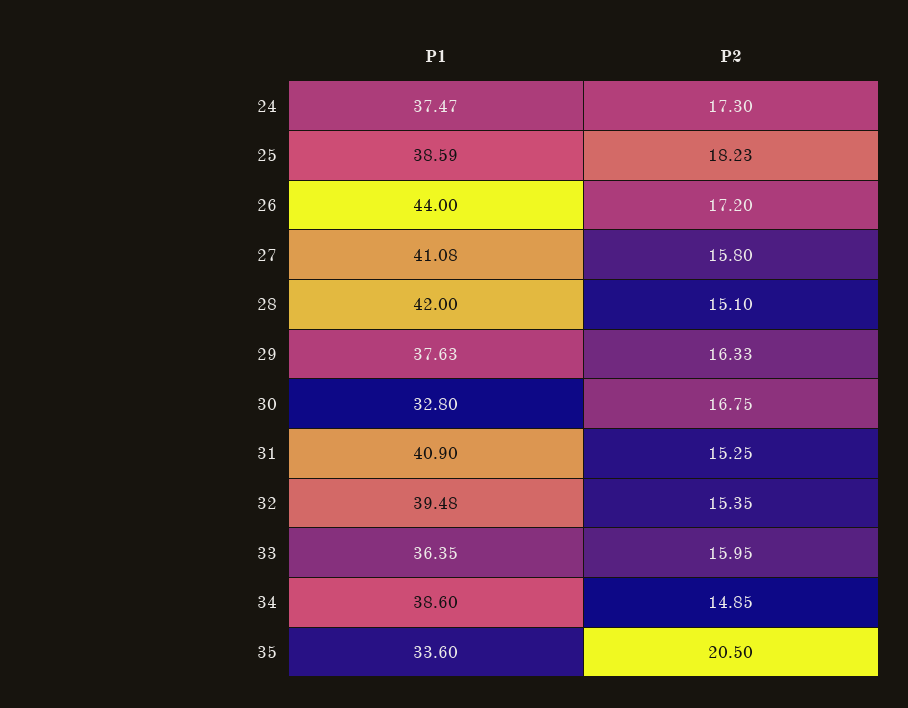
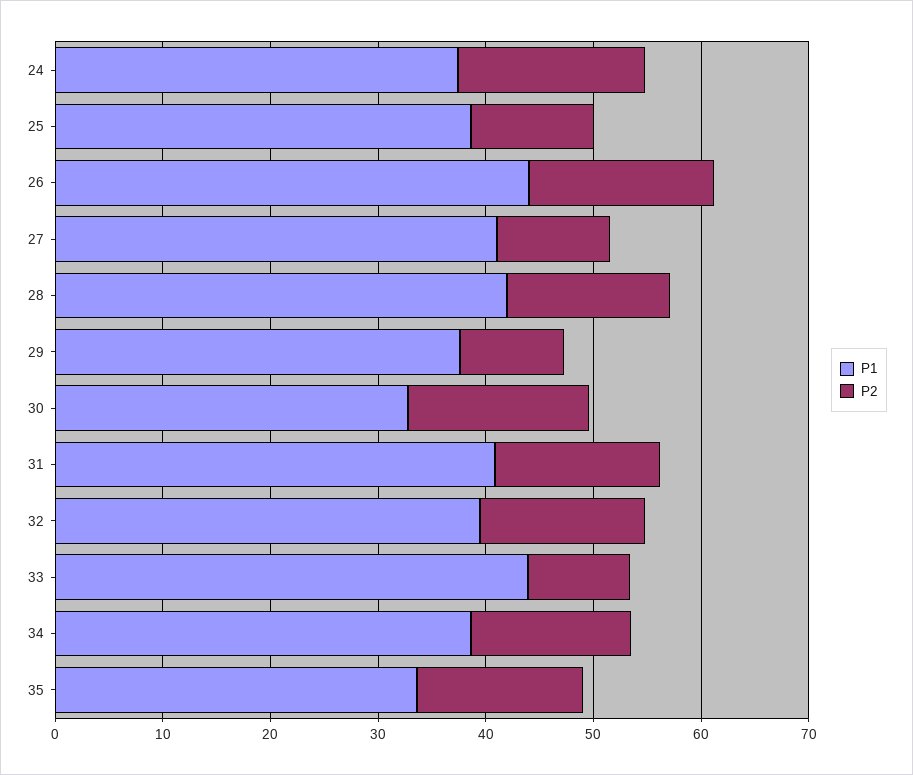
P2, 25: 18.23 -> 12
P2, 27: 15.8 -> 10
P2, 29: 16.33 -> 10
P1, 33: 36.35 -> 44
P2, 33: 15.95 -> 10
P2, 35: 20.5 -> 16

